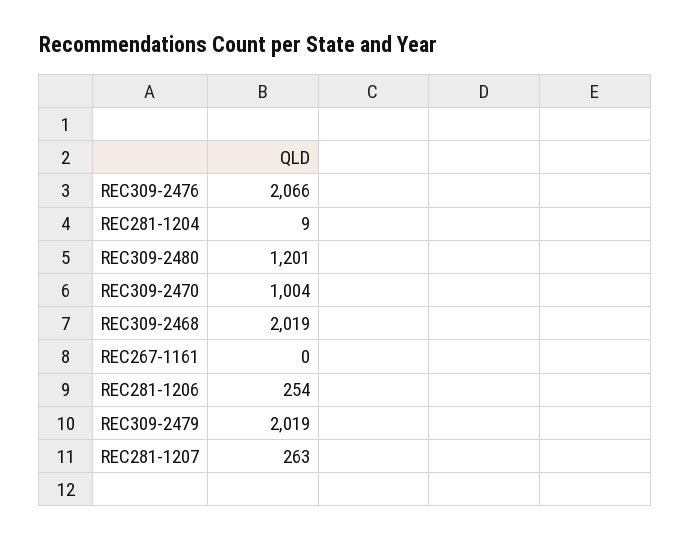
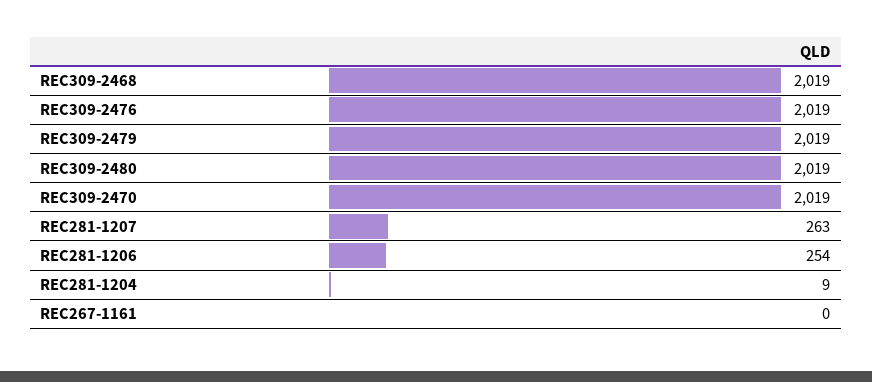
REC309-2476: 2066 -> 2019
REC309-2480: 1201 -> 2019
REC309-2470: 1004 -> 2019

